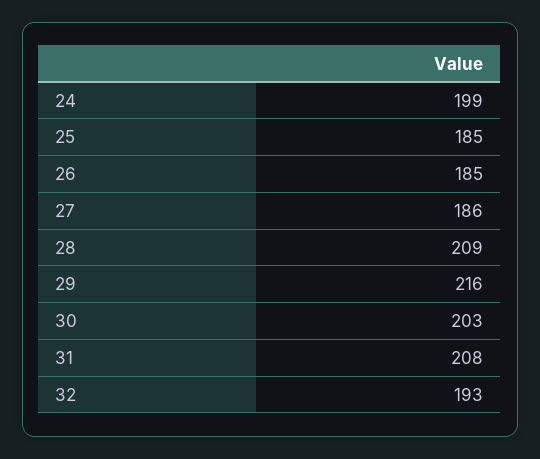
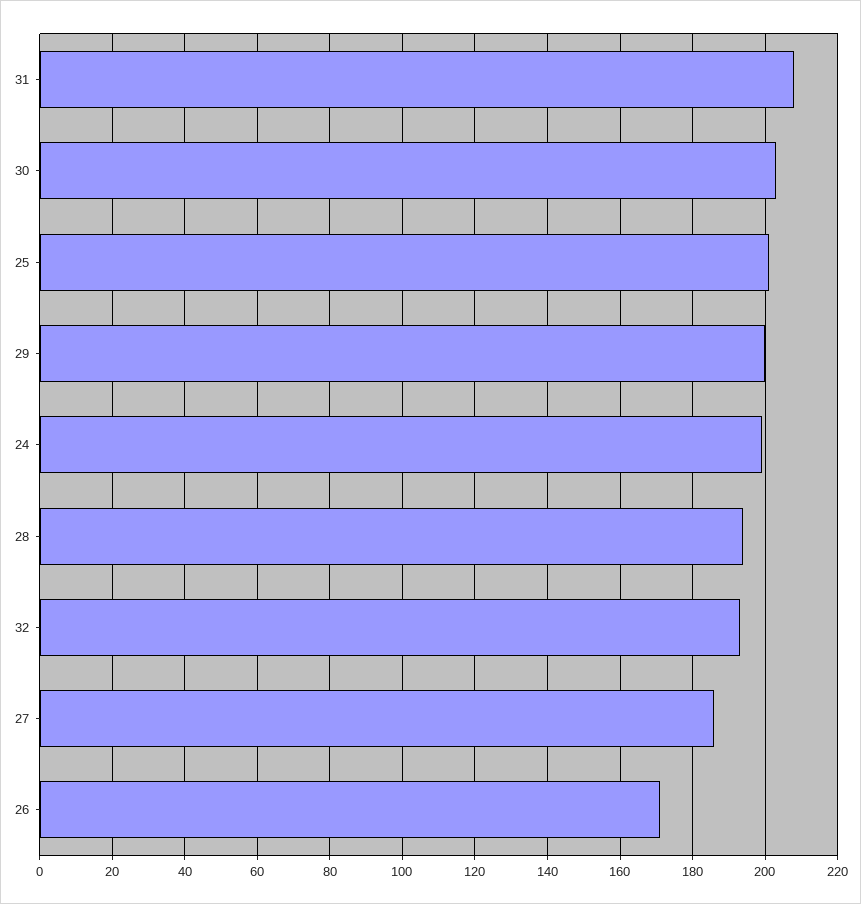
25: 185 -> 200
26: 185 -> 170
28: 209 -> 195
29: 216 -> 200

